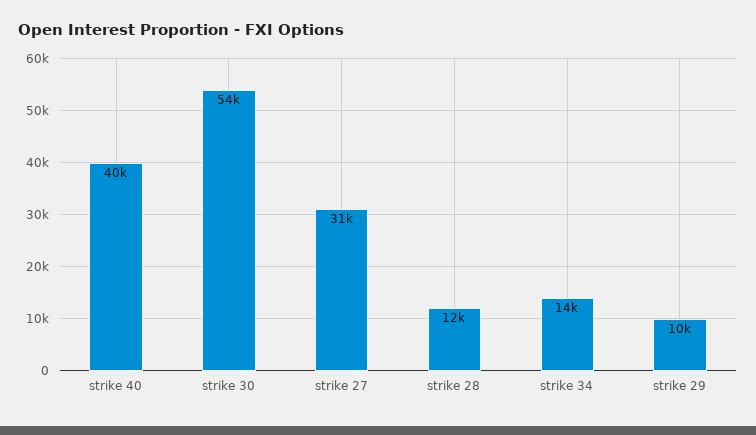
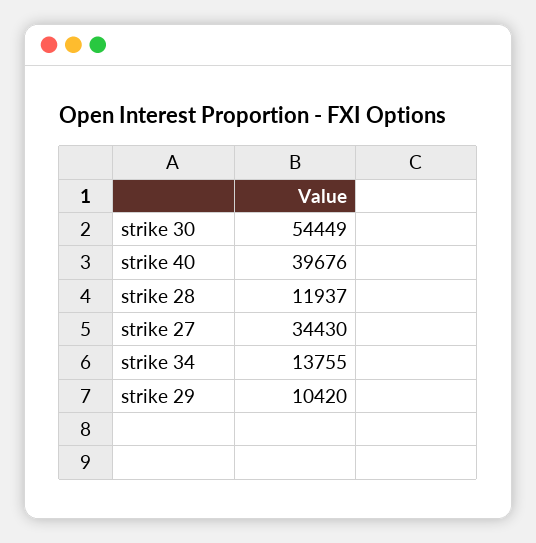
strike 27: 31000 -> 34430

